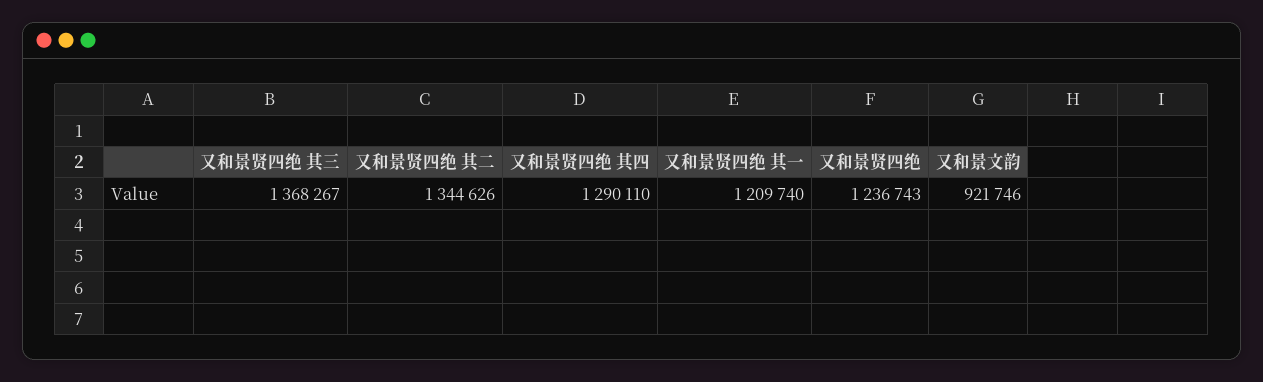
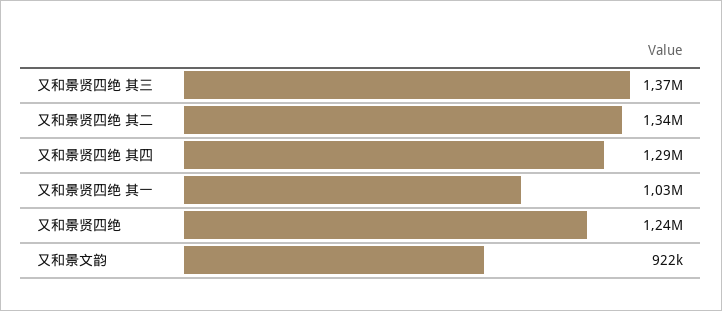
又和景贤四绝 其一: 1209740 -> 1030000

